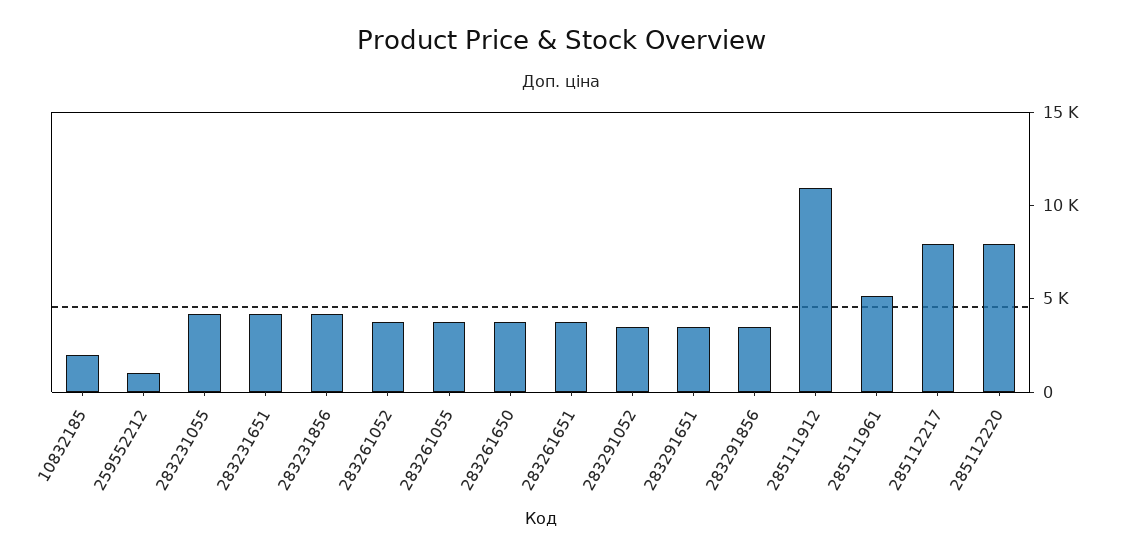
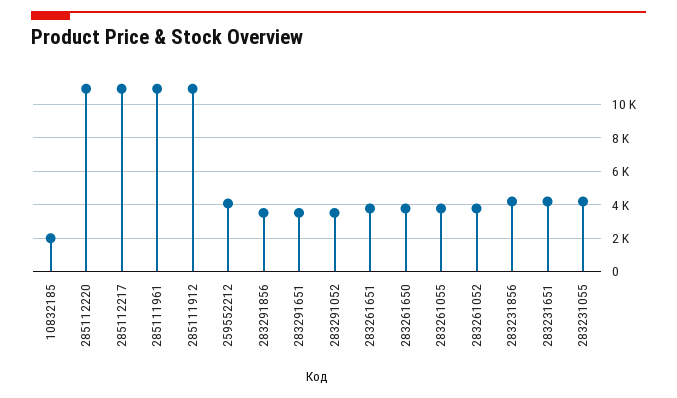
259552212: 1000 -> 4000
285111961: 5000 -> 11000
285112217: 8000 -> 11000
285112220: 8000 -> 11000

